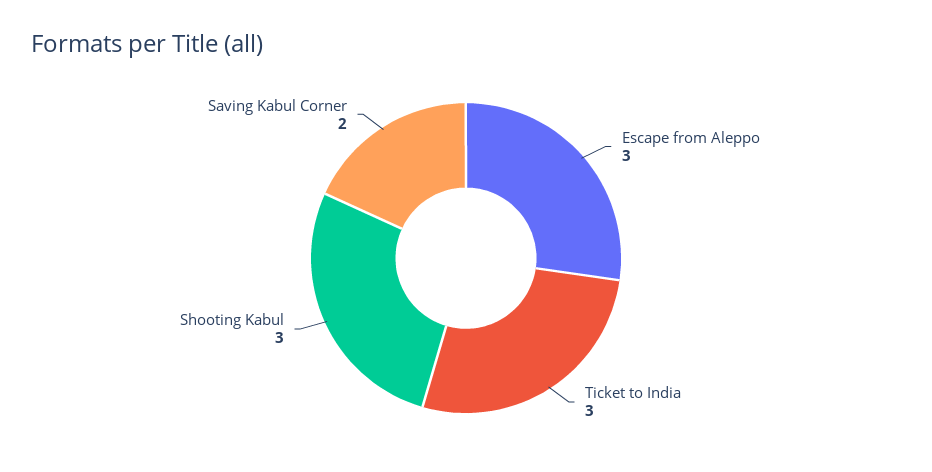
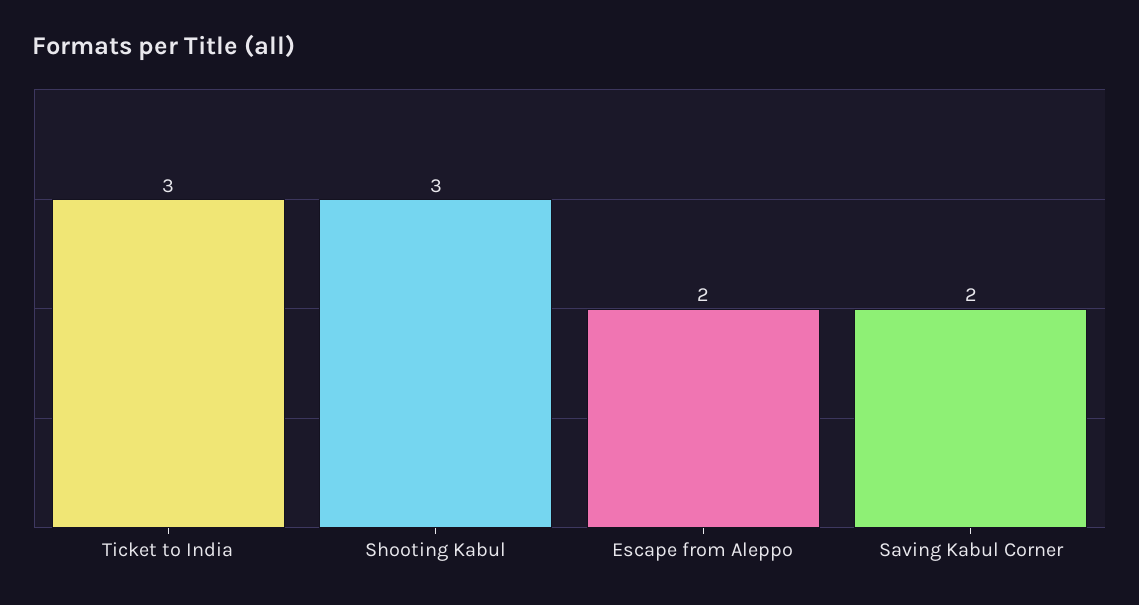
Escape from Aleppo: 3 -> 2

